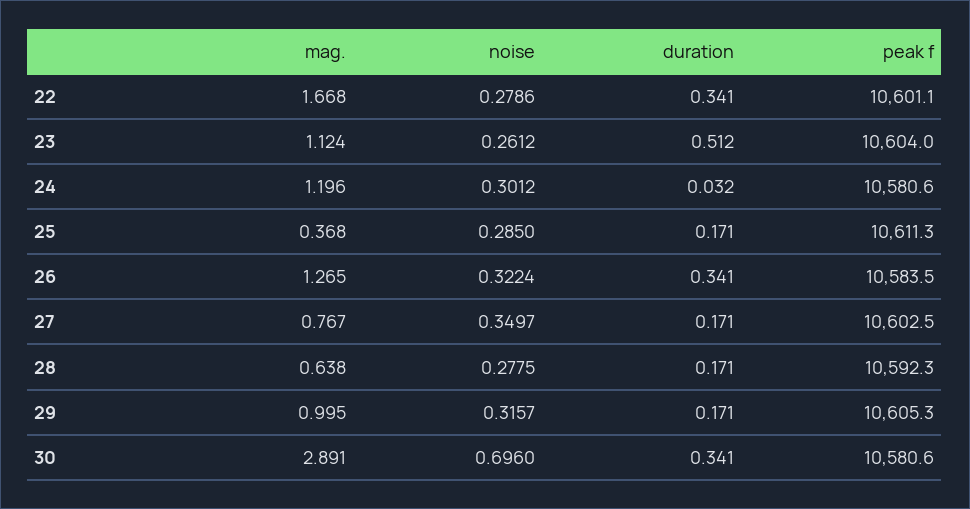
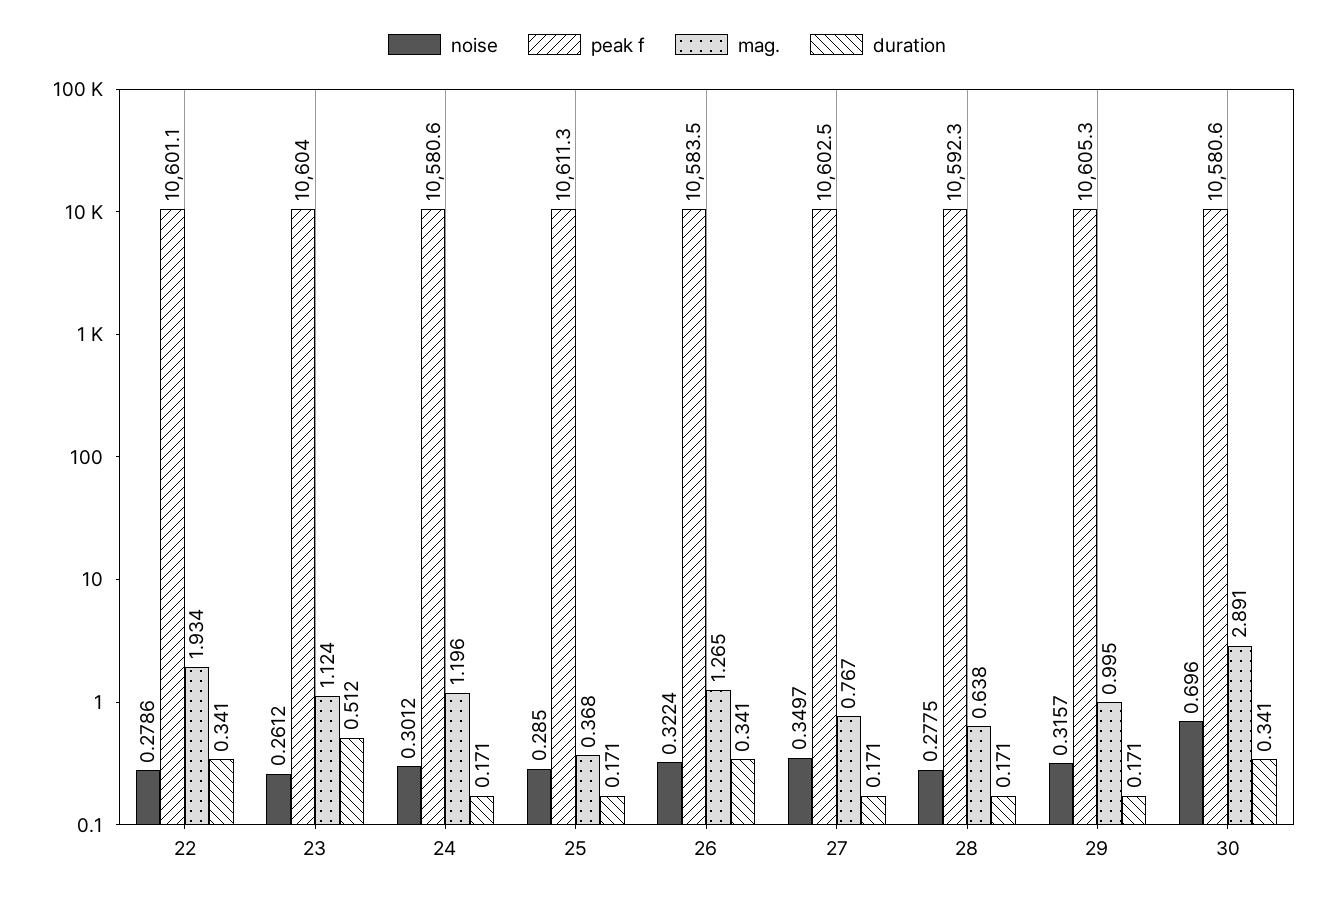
mag., 22: 1.668 -> 1.934
duration, 24: 0.032 -> 0.171

